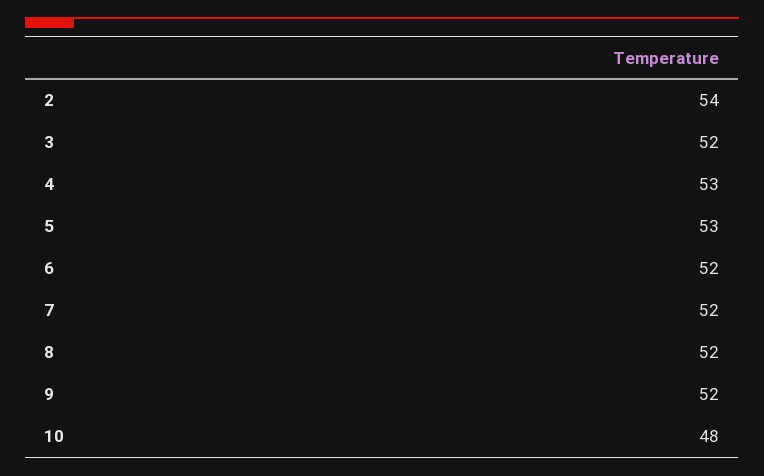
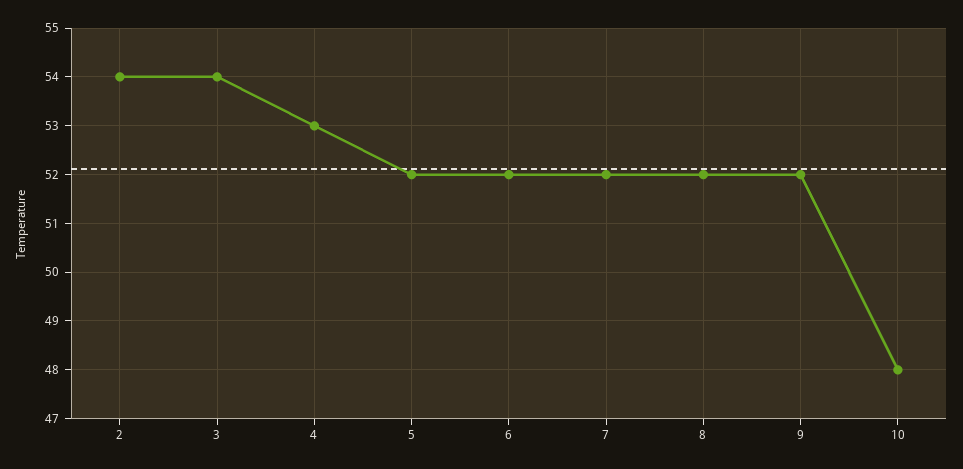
3: 52 -> 54
5: 53 -> 52

